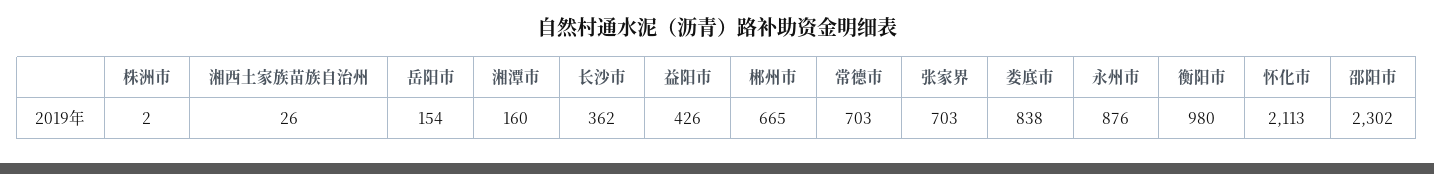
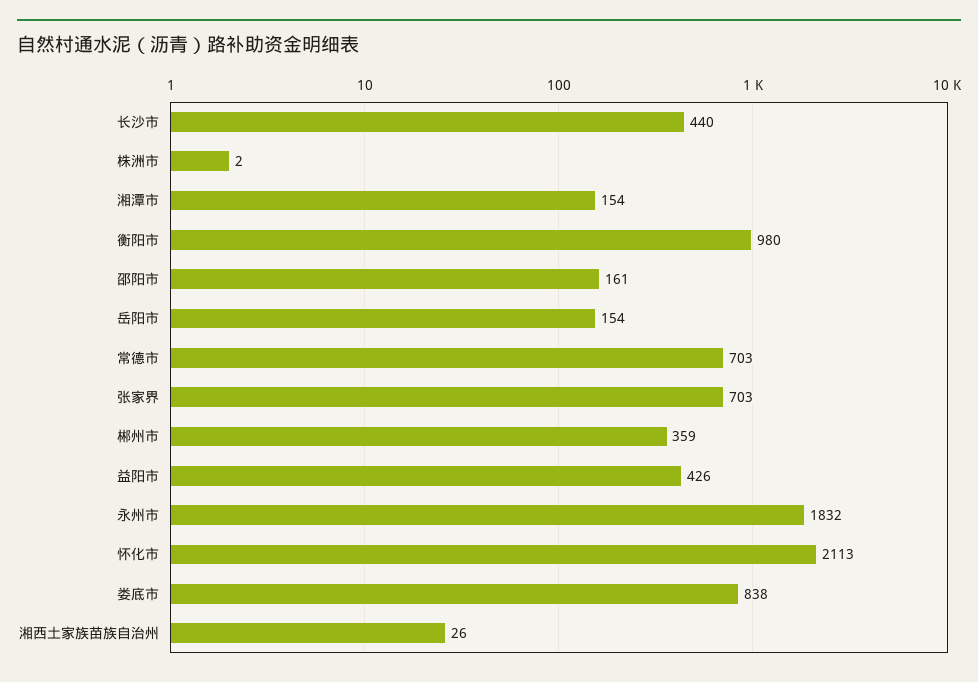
湘潭市: 160 -> 154
长沙市: 362 -> 440
郴州市: 665 -> 359
永州市: 876 -> 1832
邵阳市: 2302 -> 161

